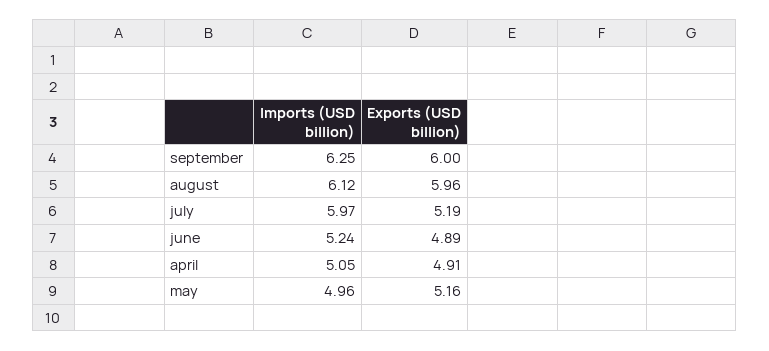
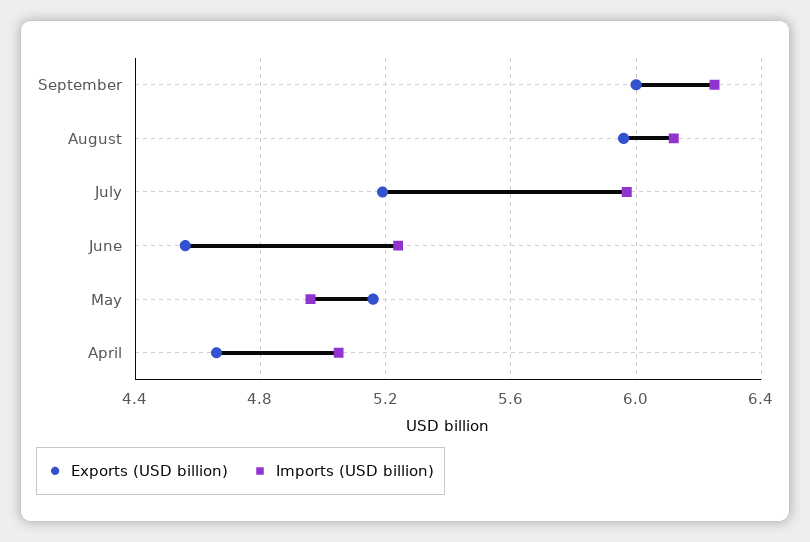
Exports (USD billion), june: 4.89 -> 4.55
Exports (USD billion), april: 4.91 -> 4.65

